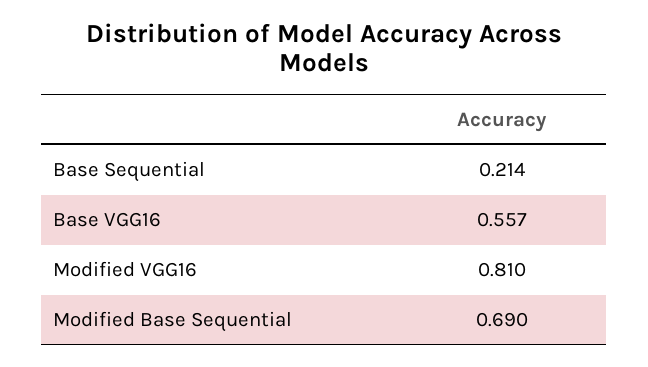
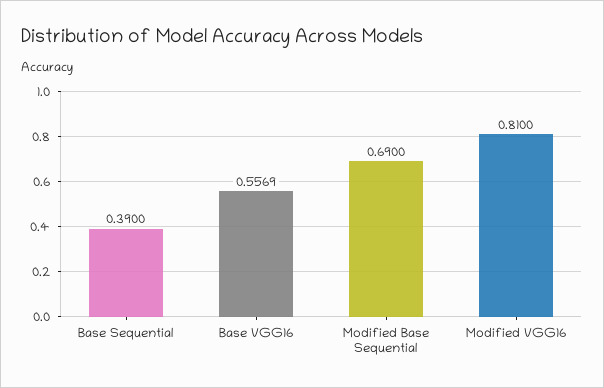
Base Sequential: 0.214 -> 0.39

